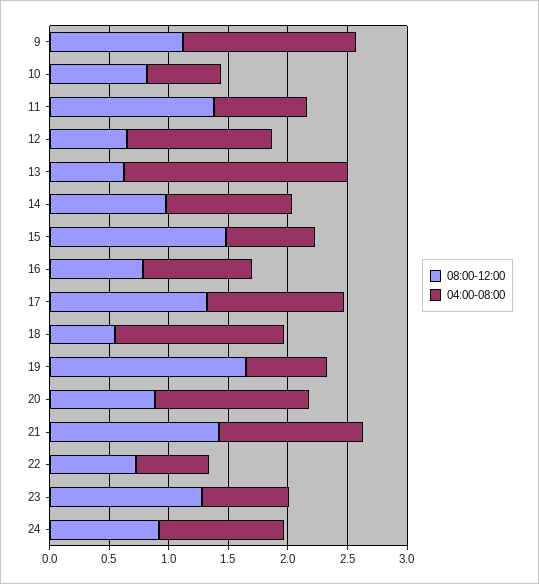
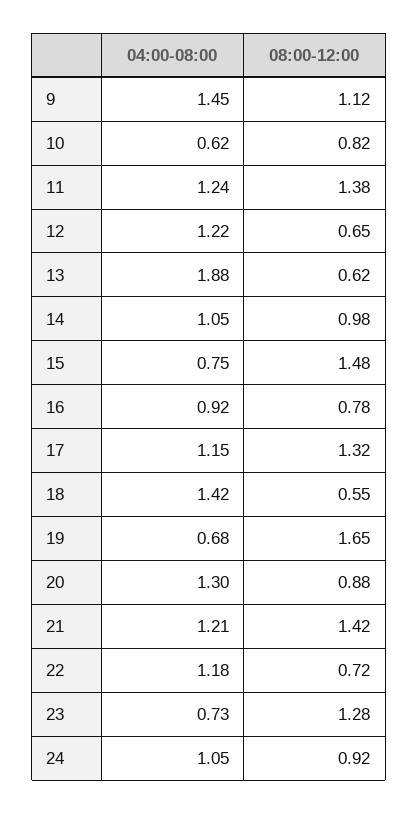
04:00-08:00, 11: 0.8 -> 1.24
04:00-08:00, 22: 0.6 -> 1.18

